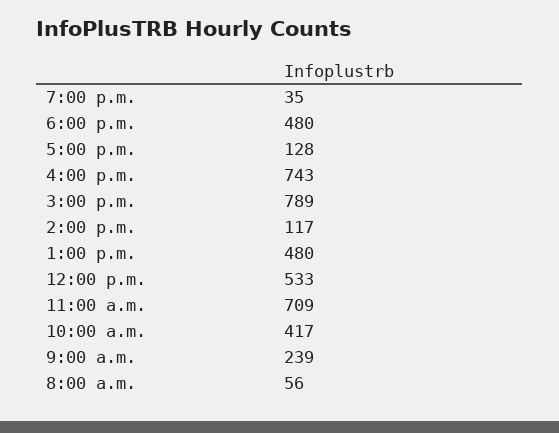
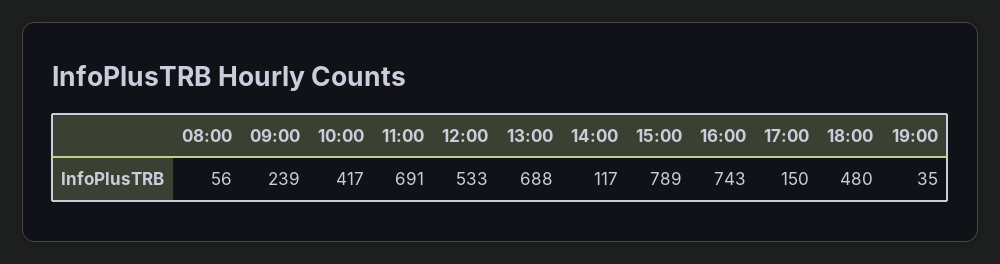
5:00 p.m.: 128 -> 150
1:00 p.m.: 480 -> 688
11:00 a.m.: 709 -> 691

